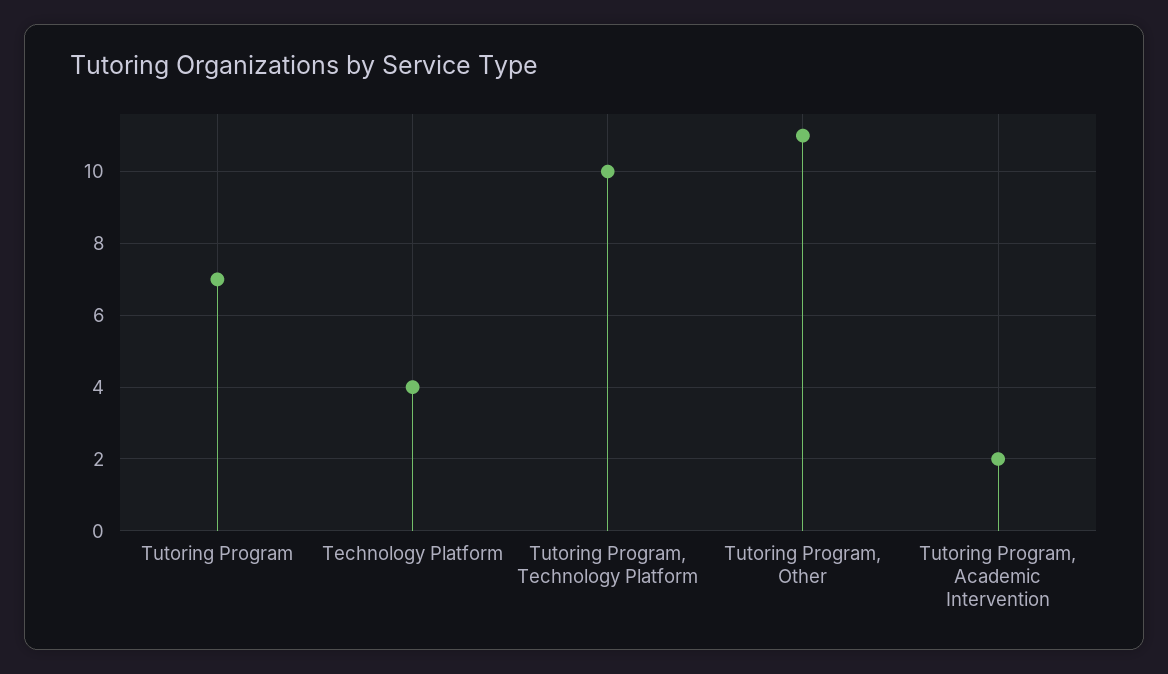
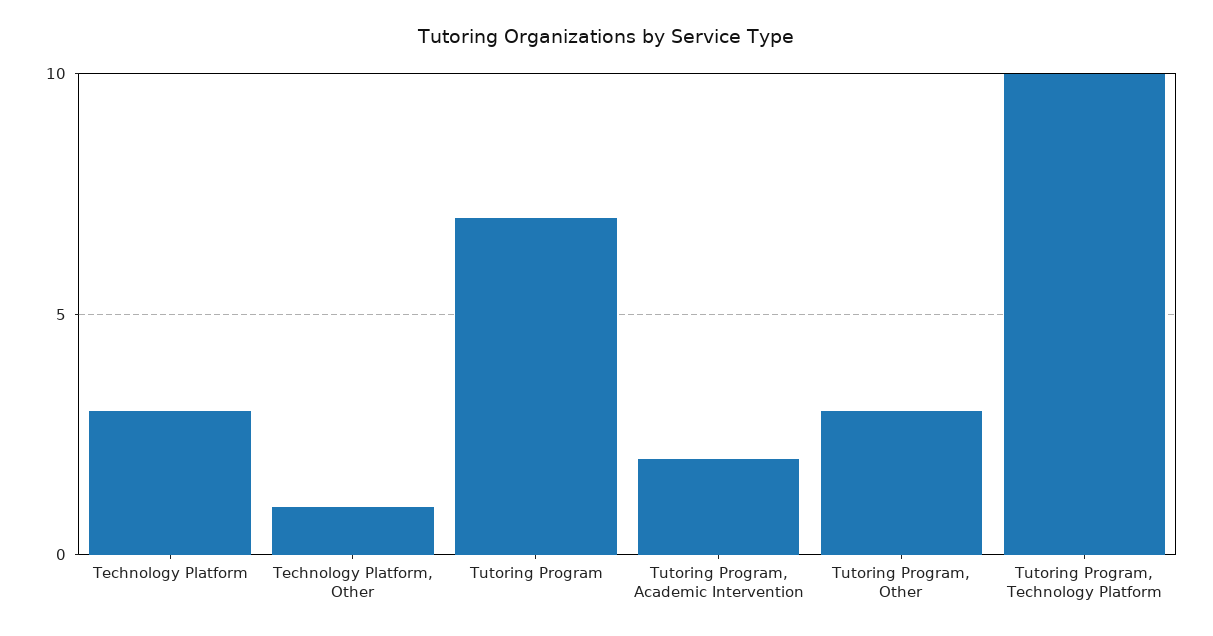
Technology Platform: 4 -> 3
Tutoring Program, Other: 11 -> 3
Technology Platform, Other: none -> 1

